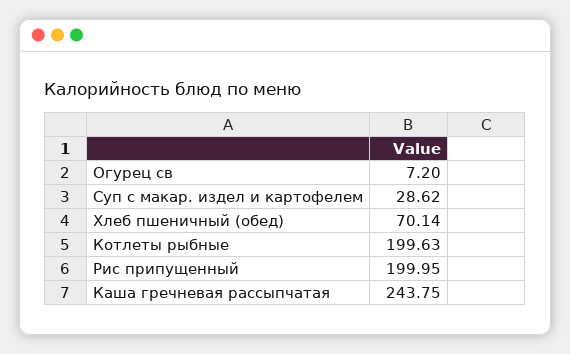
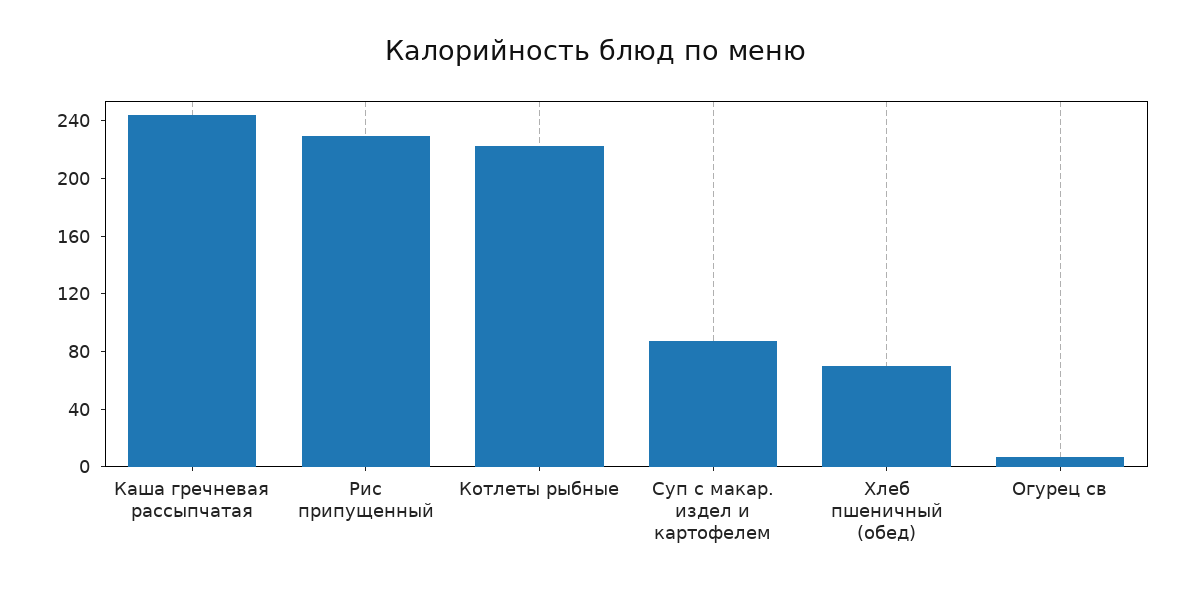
Суп с макар. издел и картофелем: 28.62 -> 90
Котлеты рыбные: 199.63 -> 220
Рис припущенный: 199.95 -> 230

